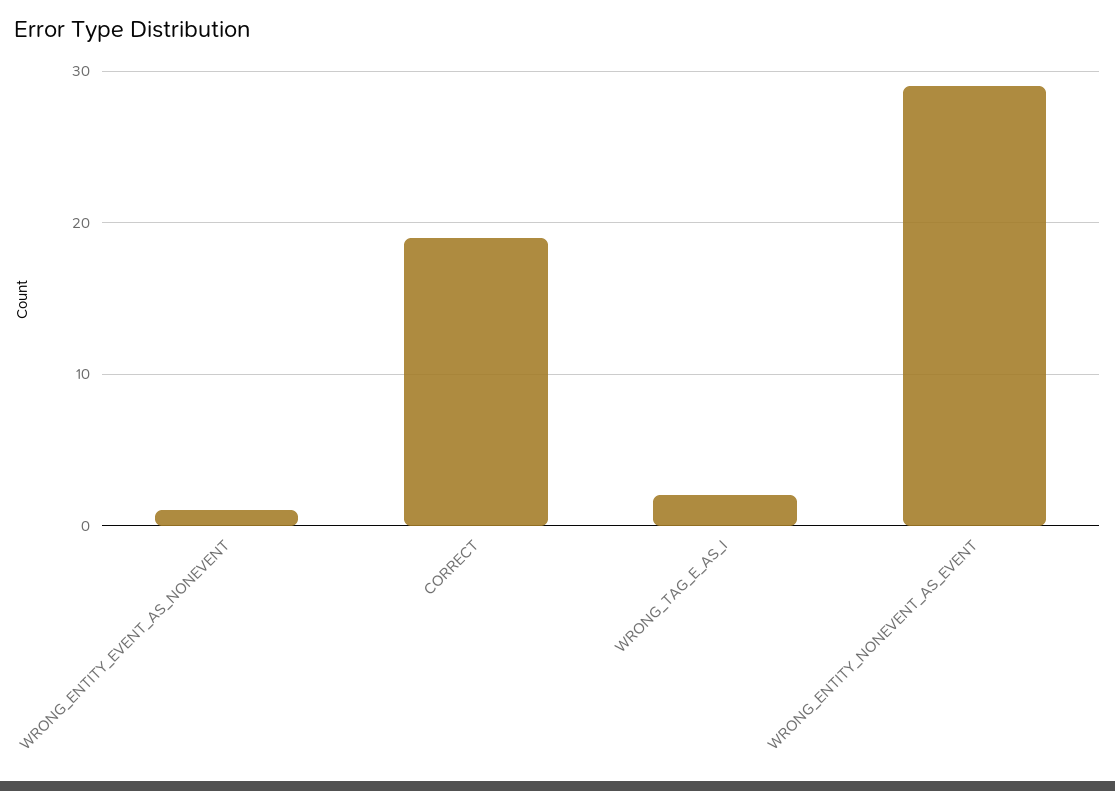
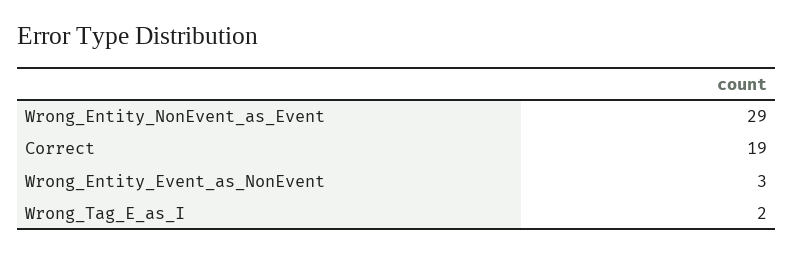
WRONG_ENTITY_EVENT_AS_NONEVENT: 1 -> 3

